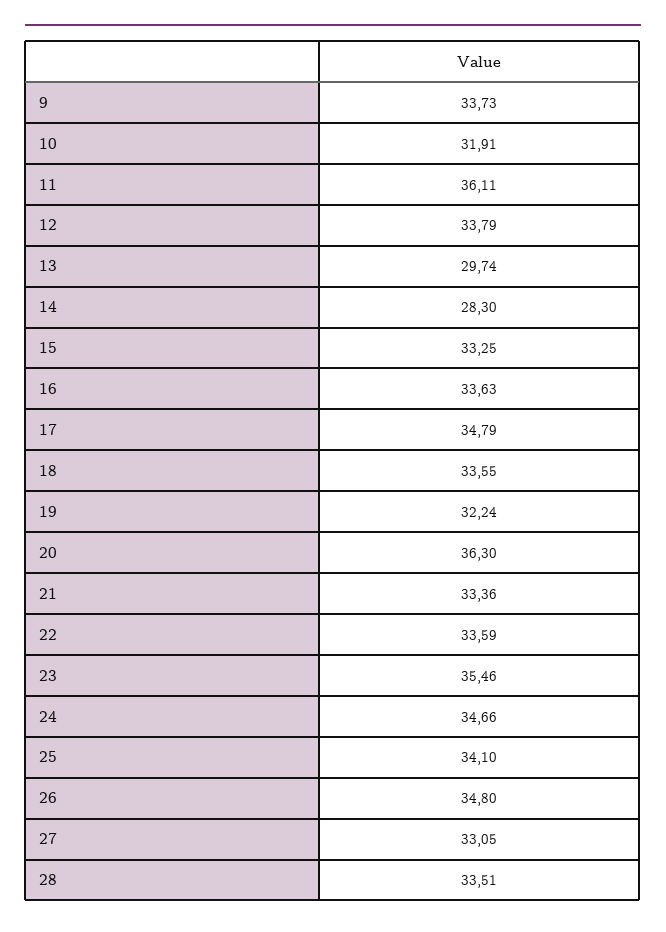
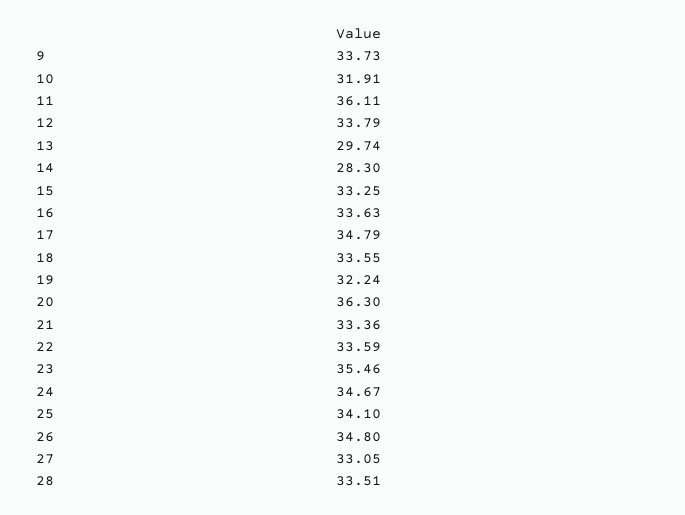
24: 34.66 -> 34.67

